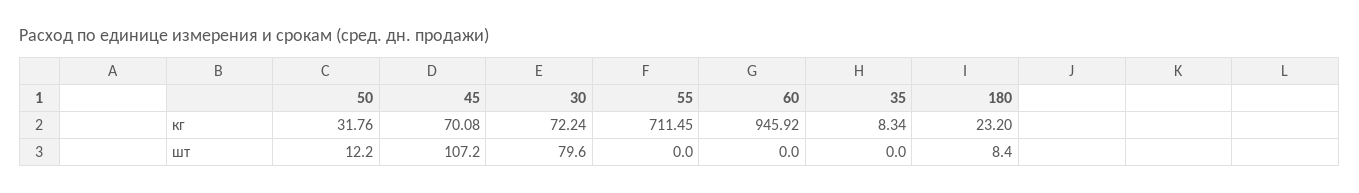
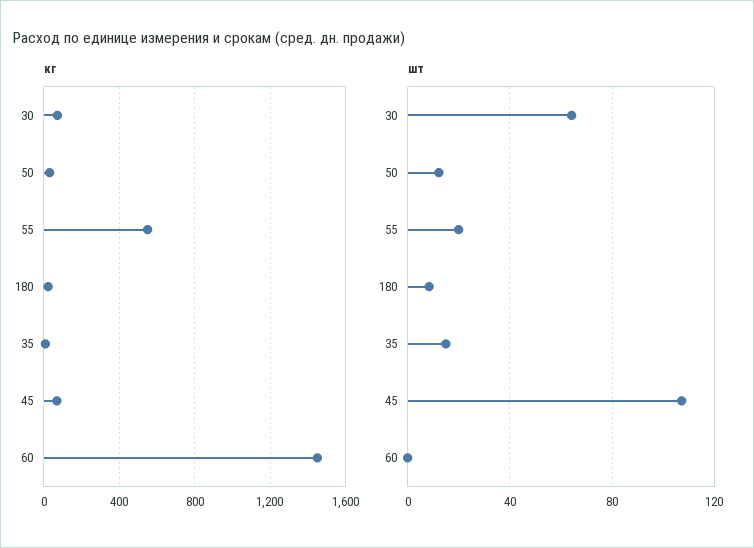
кг, 55: 711.45 -> 550
кг, 60: 945.92 -> 1450
шт, 30: 79.6 -> 65
шт, 55: 0 -> 20
шт, 35: 0 -> 15

